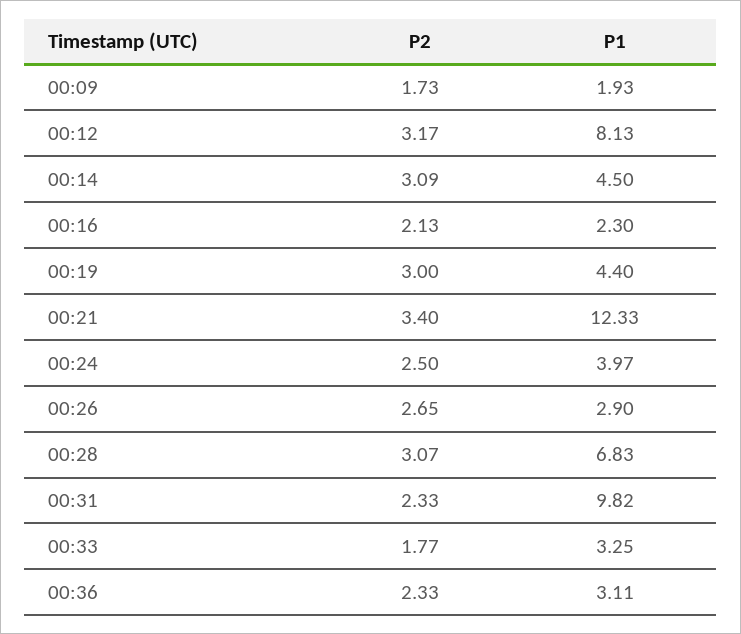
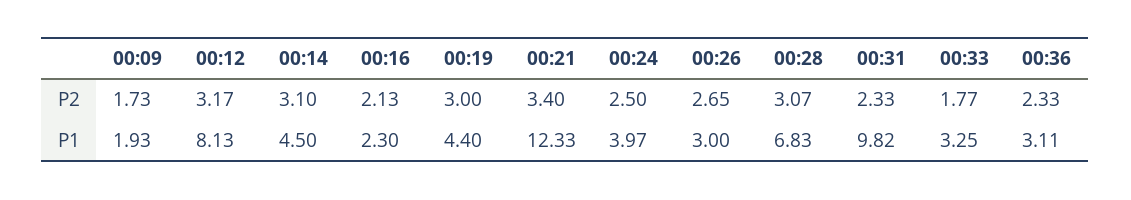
P2, 00:14: 3.09 -> 3.1
P1, 00:26: 2.9 -> 3

